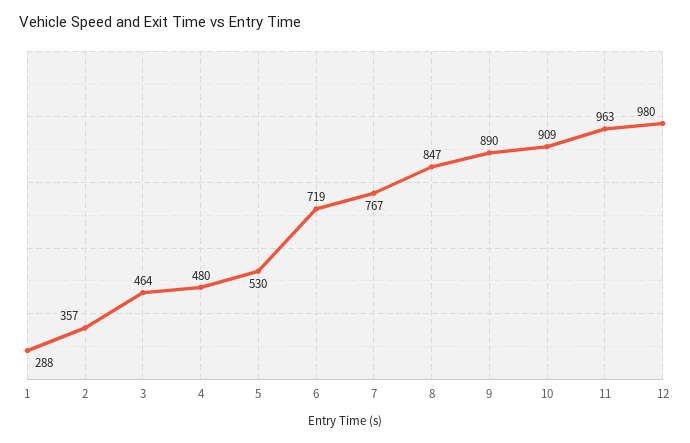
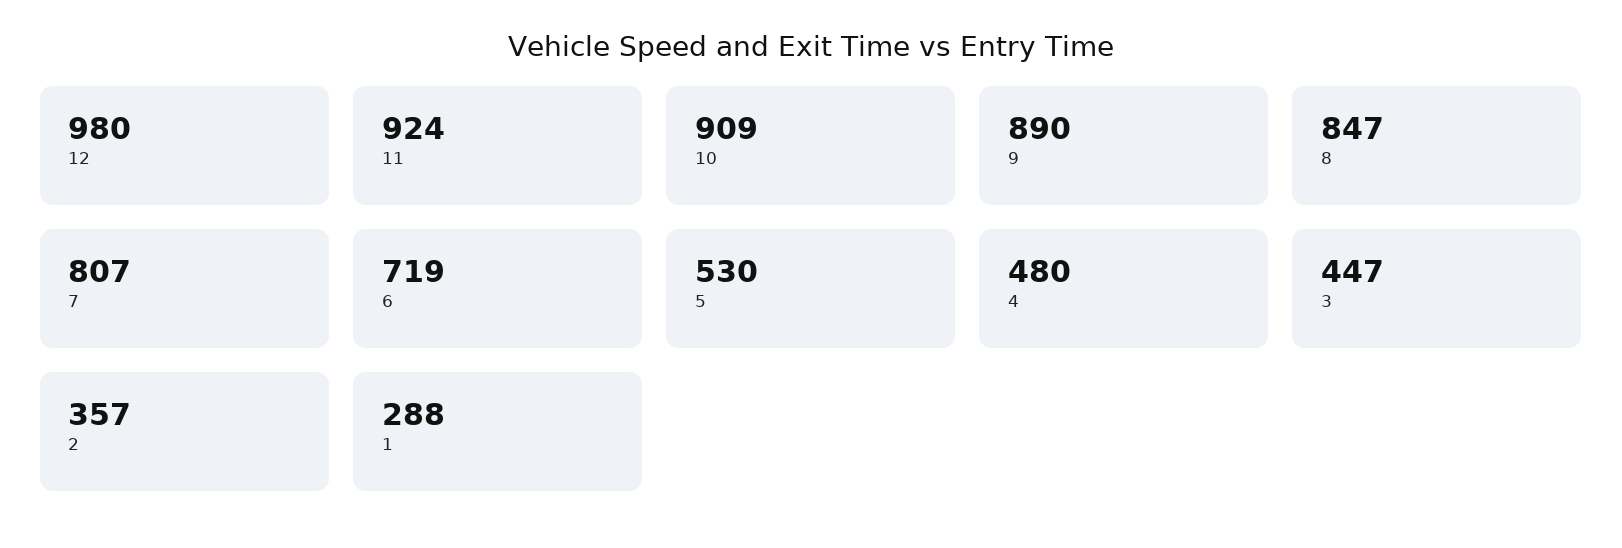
3: 464 -> 447
7: 767 -> 807
11: 963 -> 924

